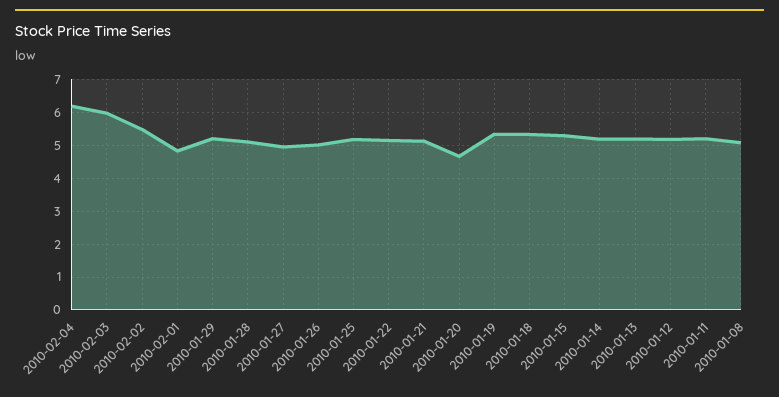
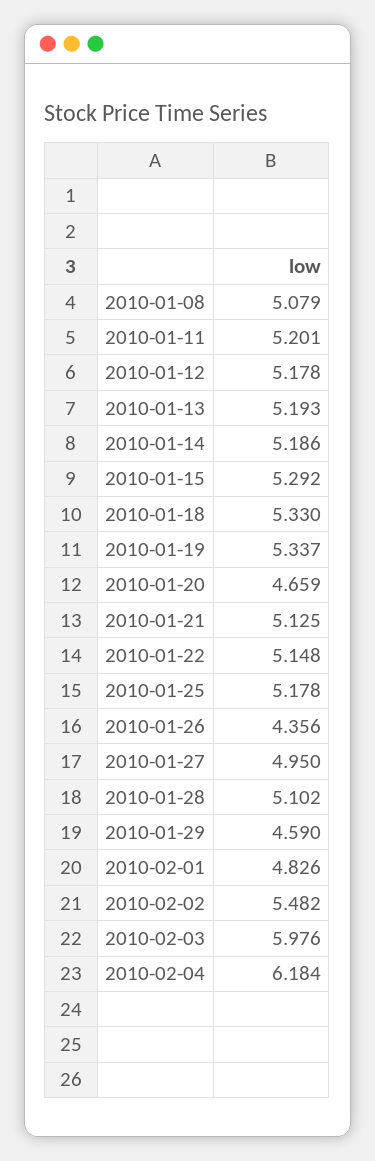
2010-01-29: 5.2 -> 4.59
2010-01-26: 5 -> 4.356

